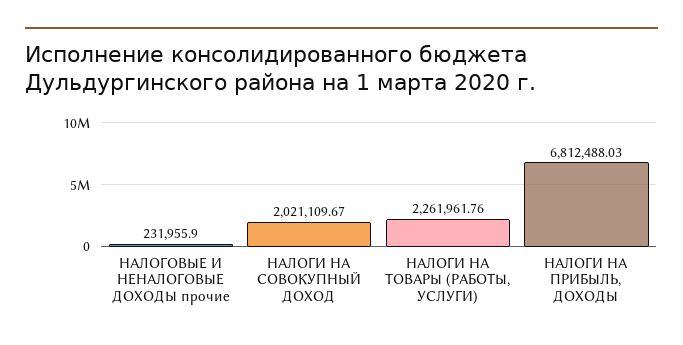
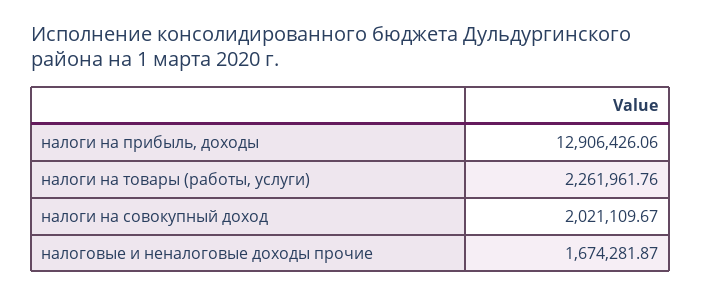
НАЛОГОВЫЕ И НЕНАЛОГОВЫЕ ДОХОДЫ прочие: 231955.9 -> 1674281.87
НАЛОГИ НА ПРИБЫЛЬ, ДОХОДЫ: 6812488.03 -> 12906426.06

